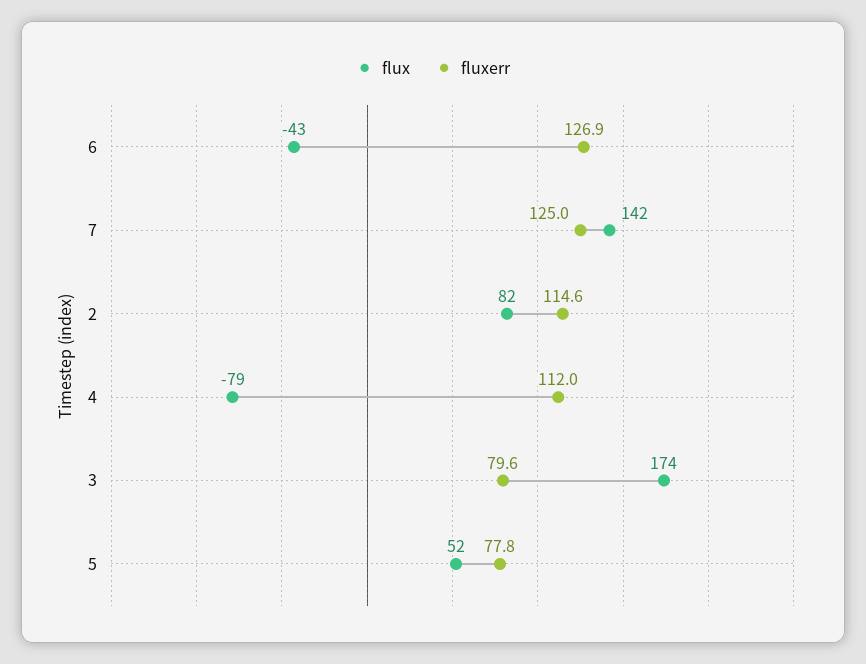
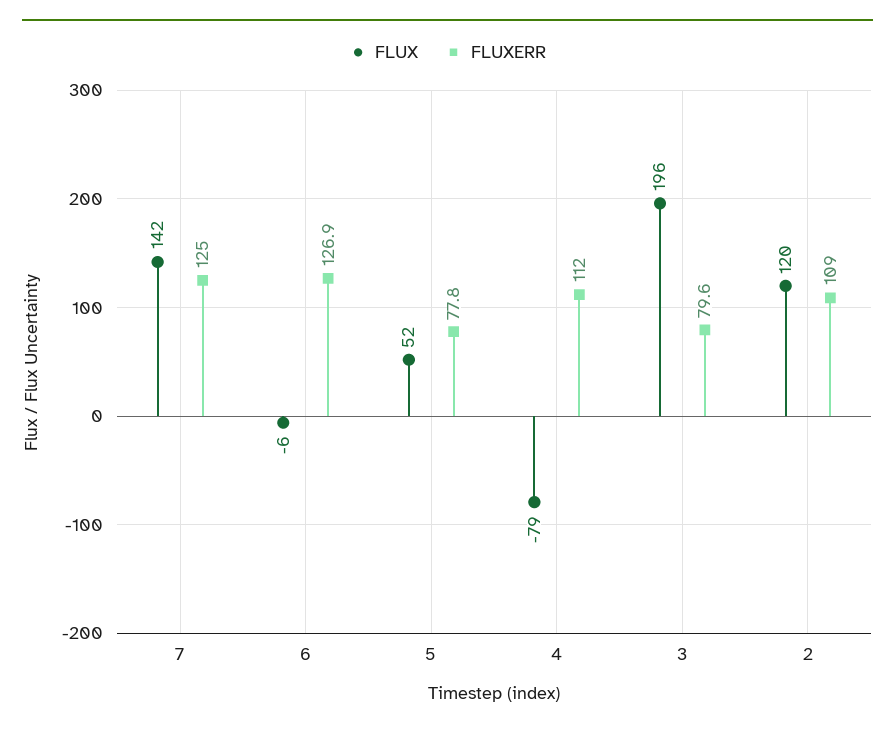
flux, 6: -43 -> -6
flux, 2: 82 -> 120
fluxerr, 2: 114.6 -> 109
flux, 3: 174 -> 196

